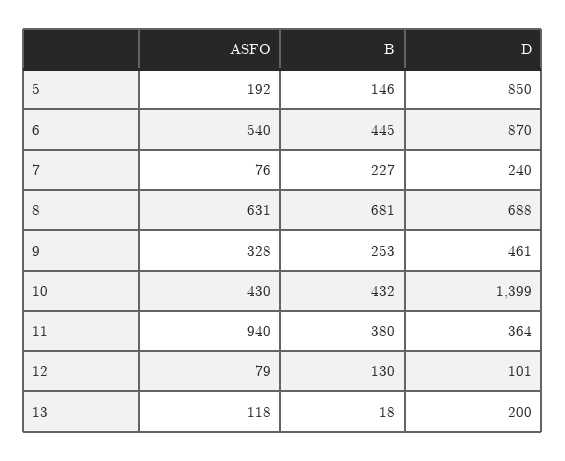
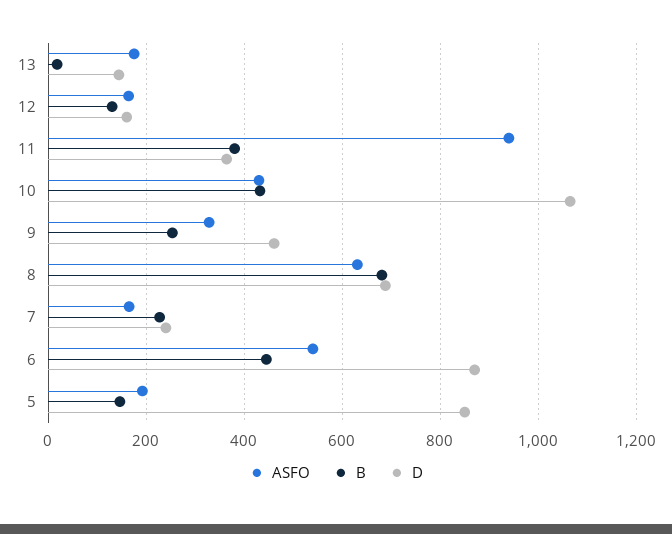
ASFO, 7: 76 -> 160
D, 10: 1399 -> 1060
ASFO, 12: 79 -> 160
D, 12: 101 -> 160
ASFO, 13: 118 -> 180
D, 13: 200 -> 140

